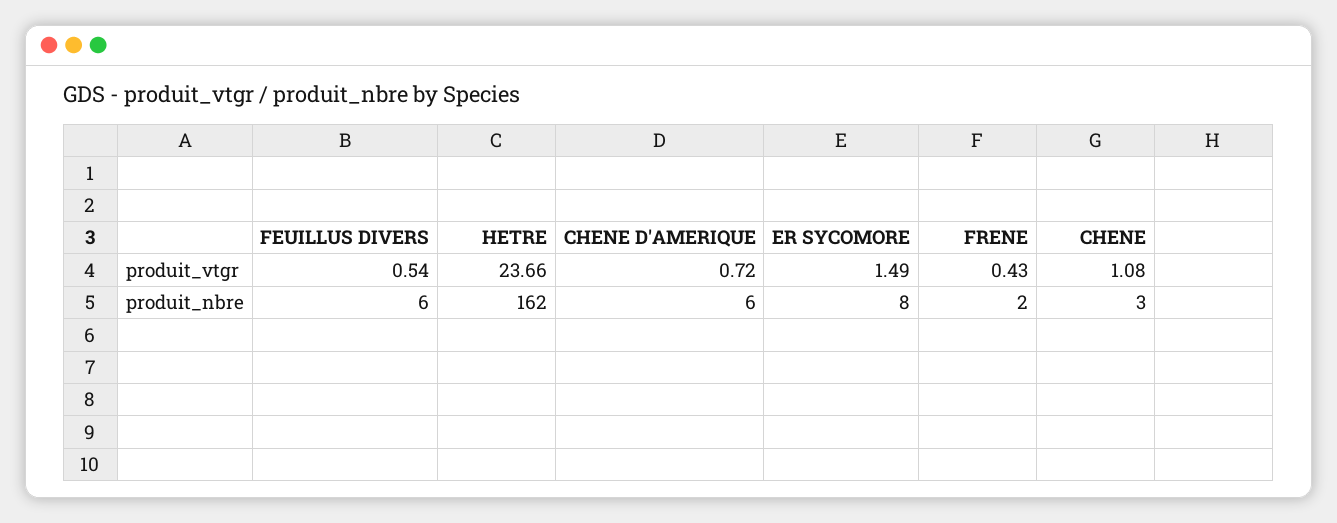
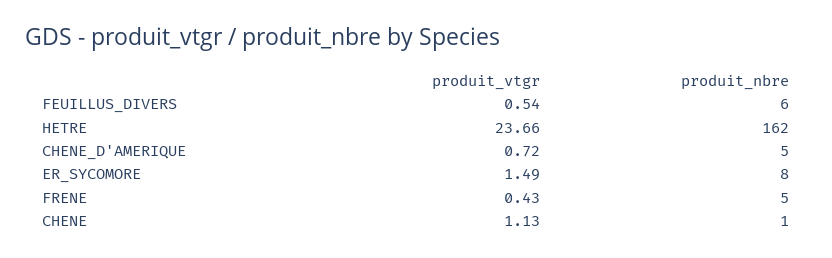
CHENE, produit_vtgr: 1.08 -> 1.13
CHENE D'AMERIQUE, produit_nbre: 6 -> 5
FRENE, produit_nbre: 2 -> 5
CHENE, produit_nbre: 3 -> 1

